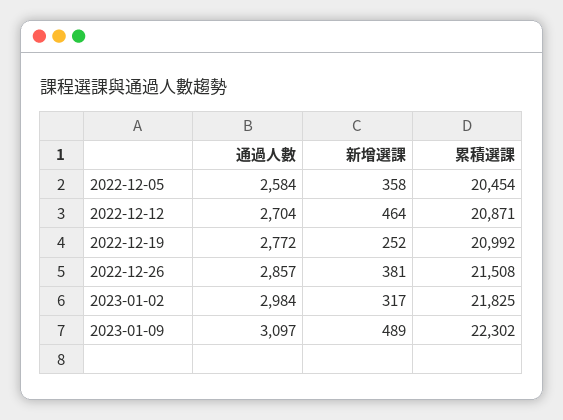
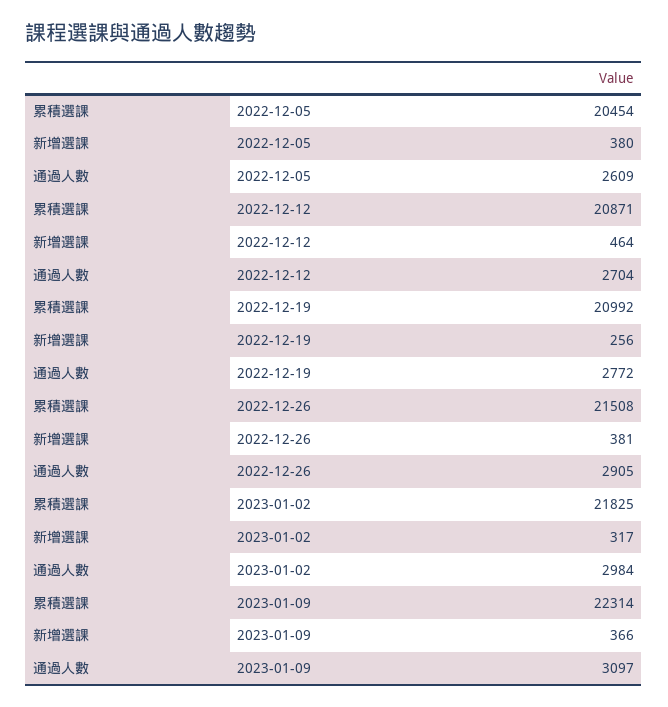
通過人數, 2022-12-05: 2584 -> 2609
新增選課, 2022-12-05: 358 -> 380
新增選課, 2022-12-19: 252 -> 256
通過人數, 2022-12-26: 2857 -> 2905
新增選課, 2023-01-09: 489 -> 366
累積選課, 2023-01-09: 22302 -> 22314

